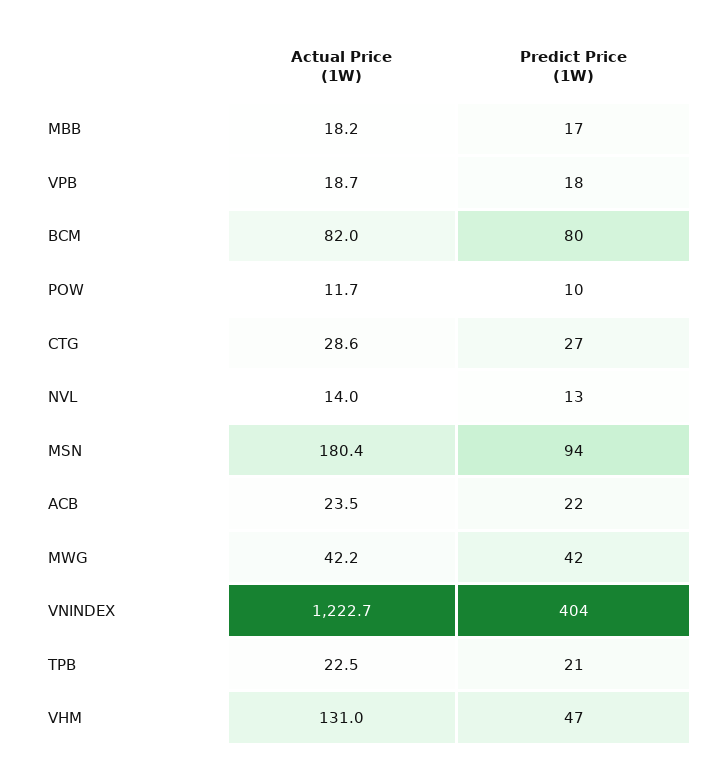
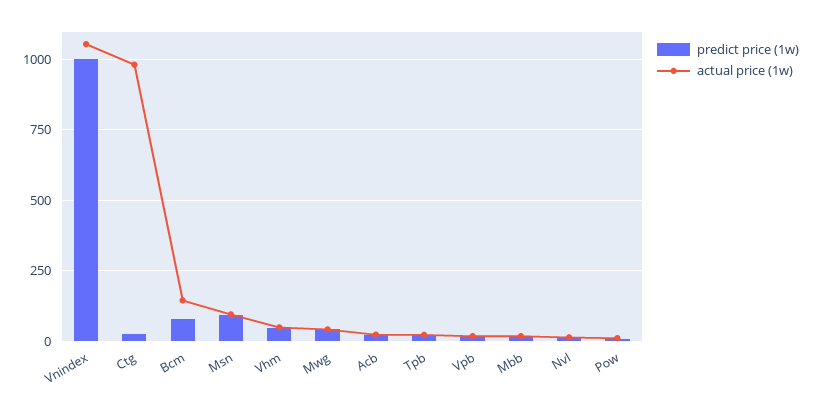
Actual Price (1W), BCM: 82 -> 150
Actual Price (1W), CTG: 28.6 -> 975
Actual Price (1W), MSN: 180.4 -> 100
Actual Price (1W), VNINDEX: 1222.7 -> 1050
Predict Price (1W), VNINDEX: 404 -> 1000
Actual Price (1W), VHM: 131 -> 50

